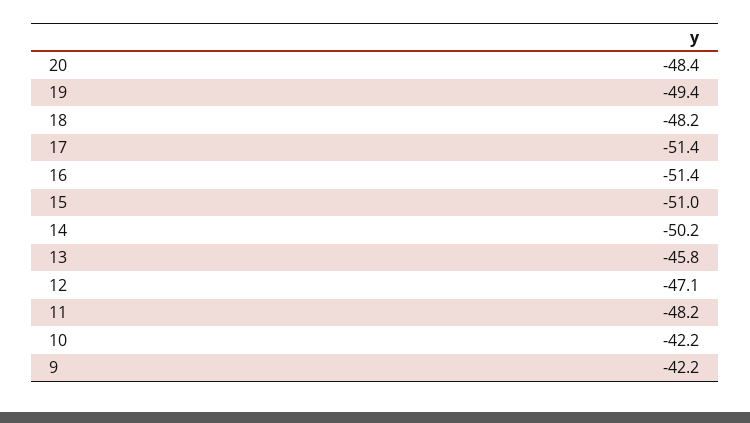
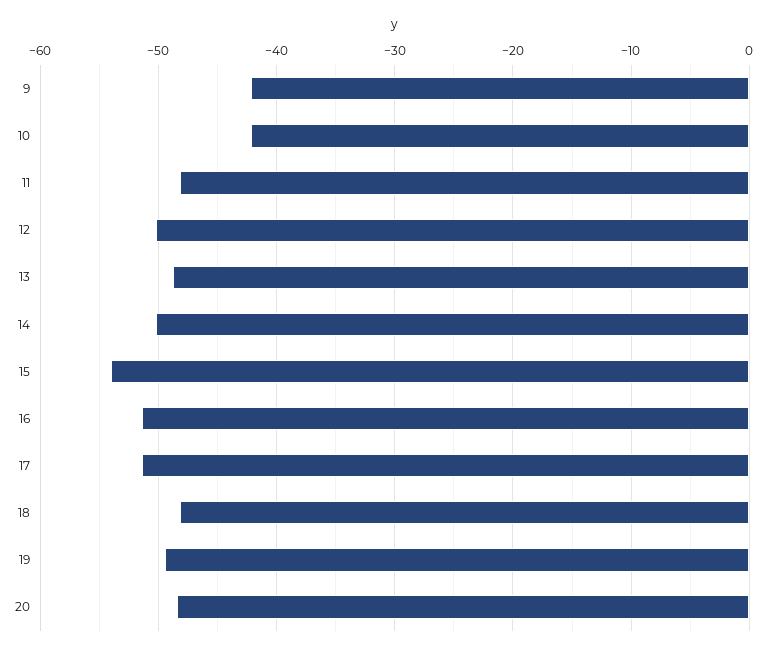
15: -51 -> -54
13: -45.8 -> -49
12: -47.1 -> -50

